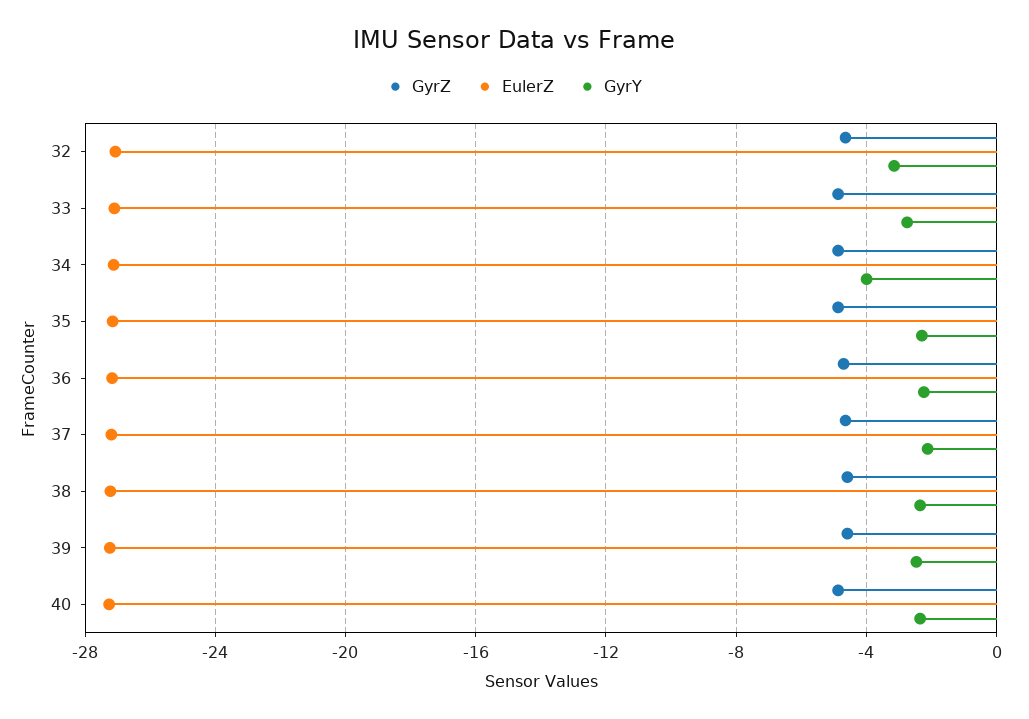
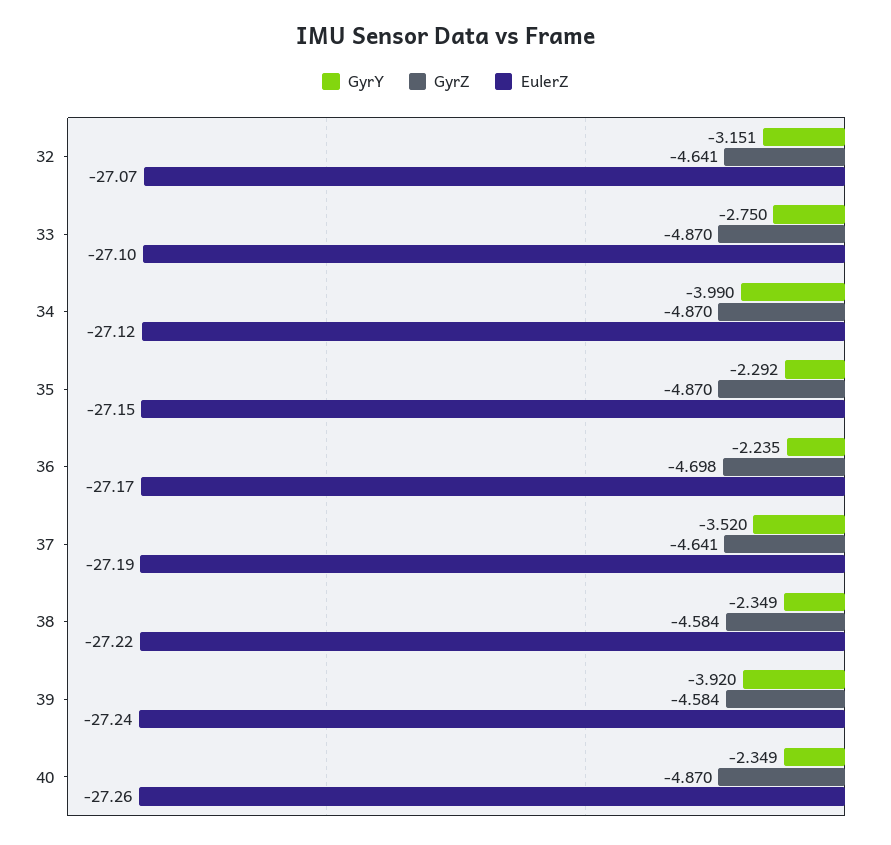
GyrY, 37: -2 -> -3.52
GyrY, 39: -2.5 -> -3.92

